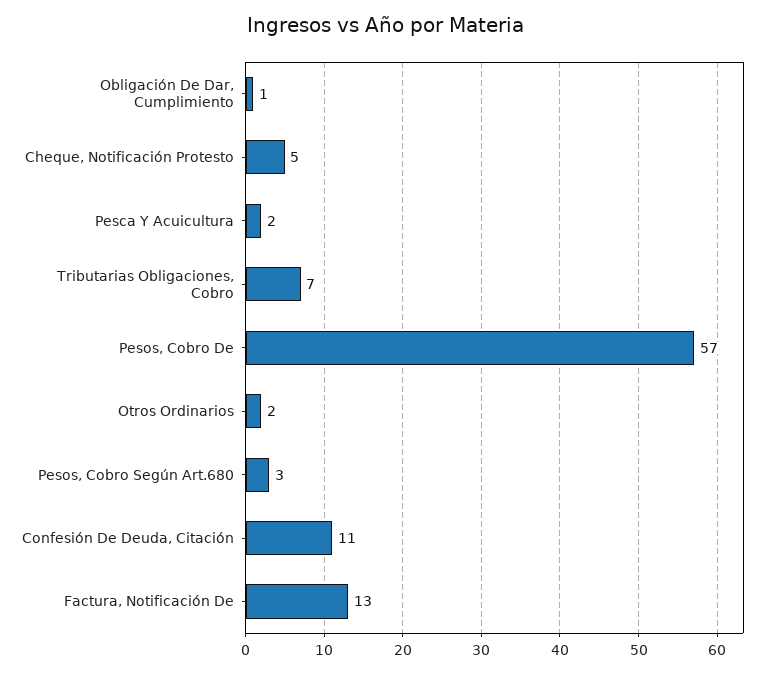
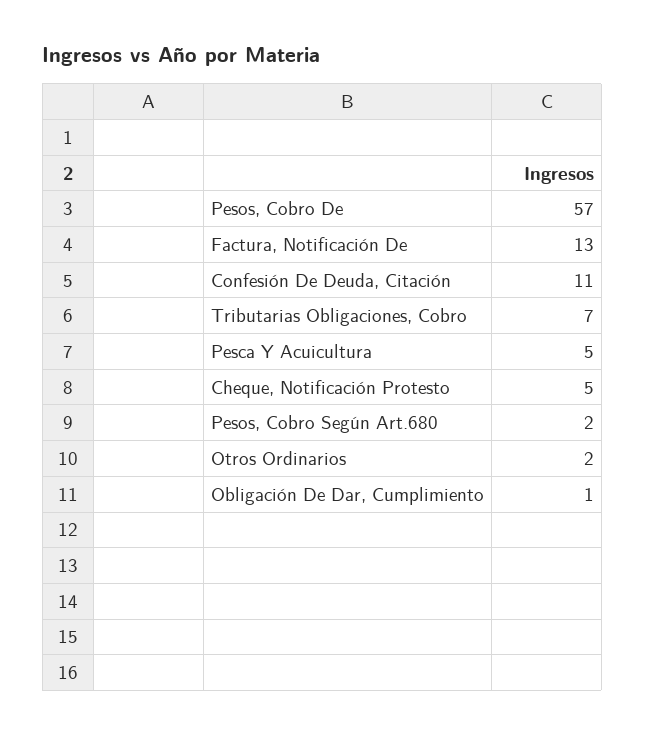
Pesca Y Acuicultura: 2 -> 5
Pesos, Cobro Según Art.680: 3 -> 2

